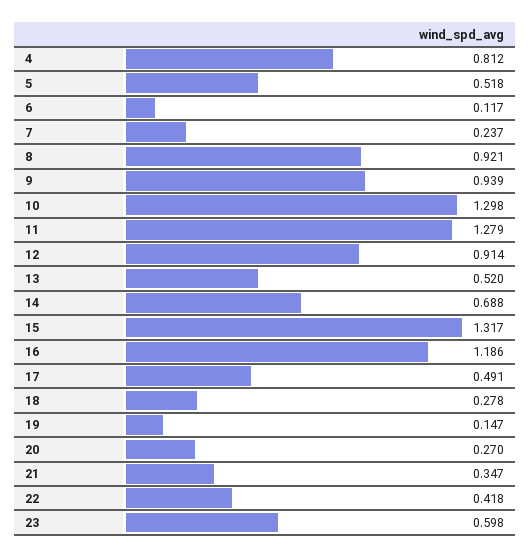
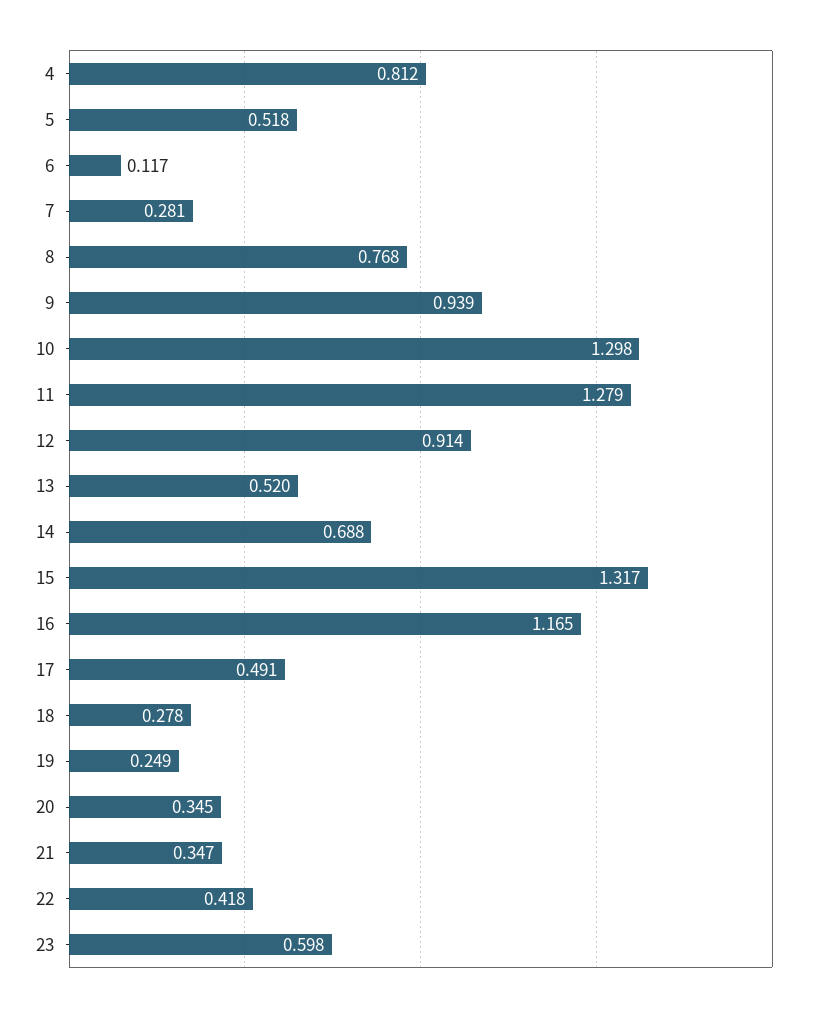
7: 0.237 -> 0.281
8: 0.921 -> 0.768
16: 1.186 -> 1.165
19: 0.147 -> 0.249
20: 0.27 -> 0.345

